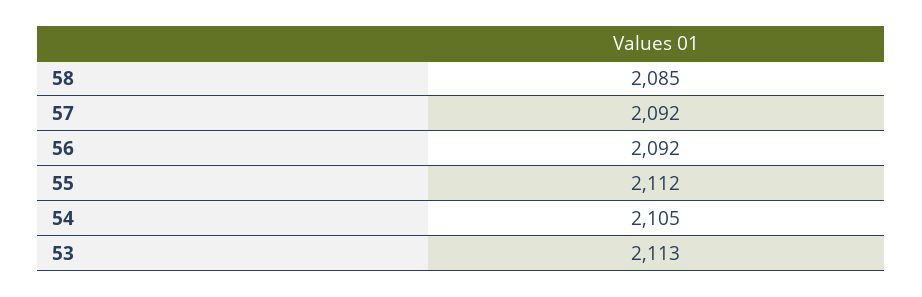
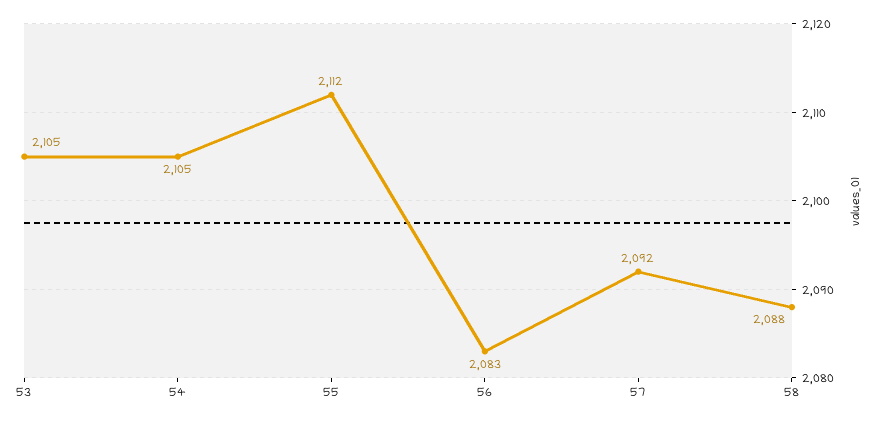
58: 2085 -> 2088
56: 2092 -> 2083
53: 2113 -> 2105

